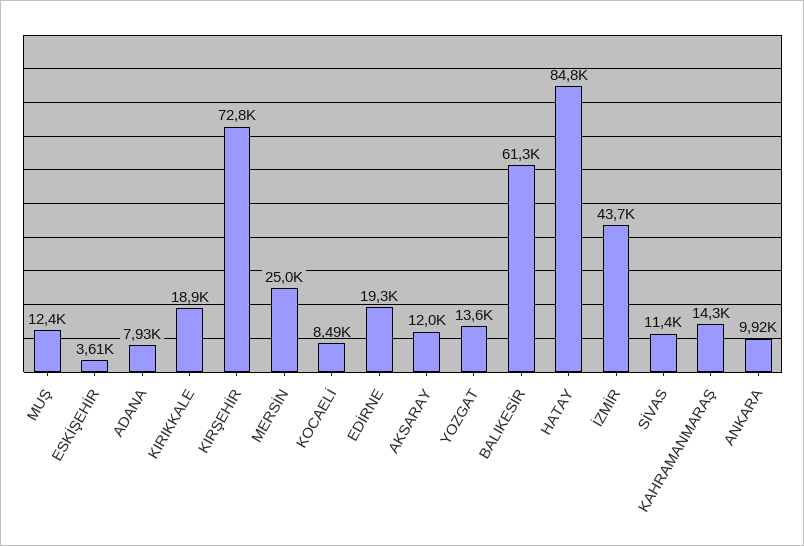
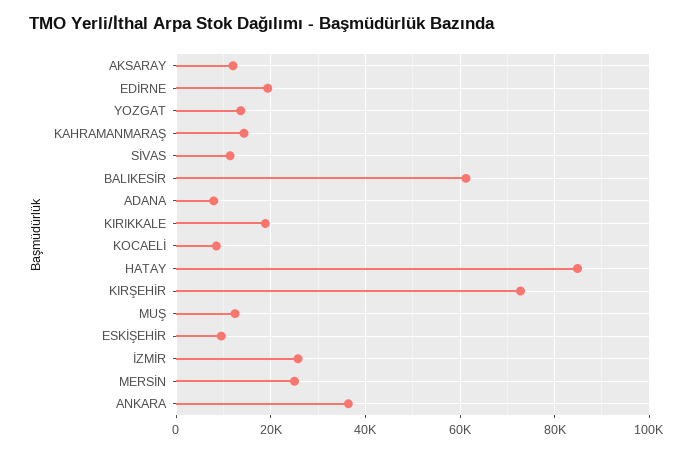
ESKİŞEHİR: 3610 -> 10000
İZMİR: 43700 -> 26000
ANKARA: 9920 -> 36000

